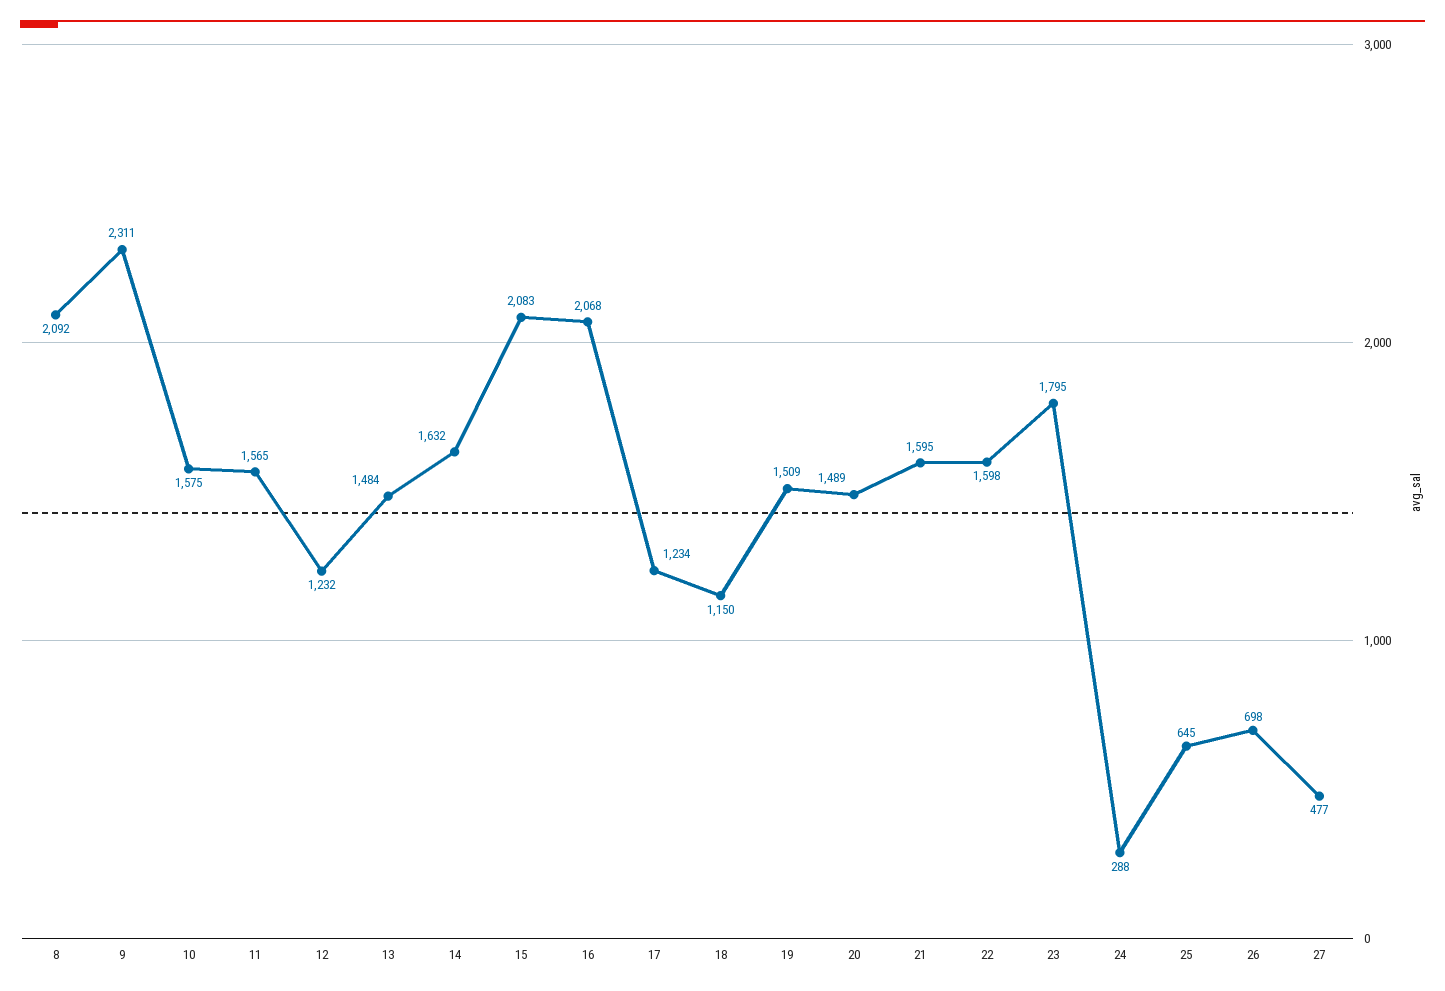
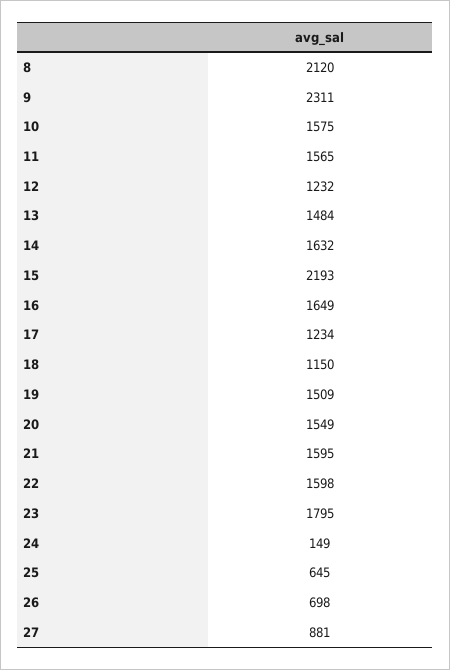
8: 2092 -> 2120
15: 2083 -> 2193
16: 2068 -> 1649
20: 1489 -> 1549
24: 288 -> 149
27: 477 -> 881

